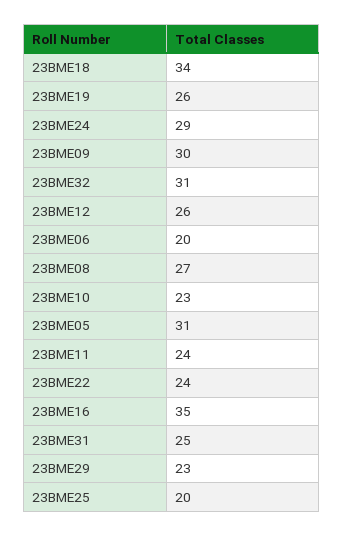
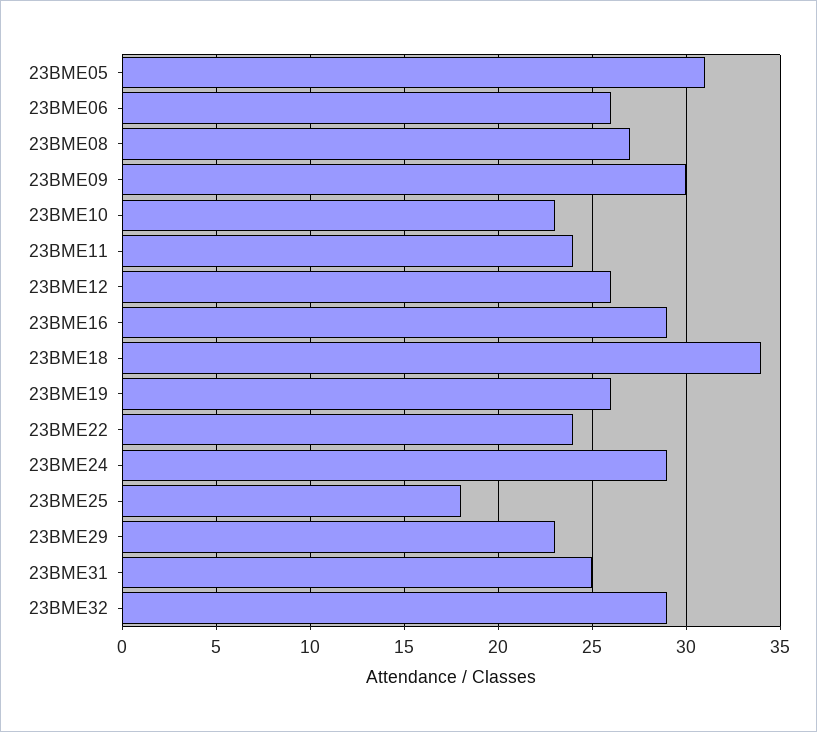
23BME32: 31 -> 29
23BME06: 20 -> 26
23BME16: 35 -> 29
23BME25: 20 -> 18

